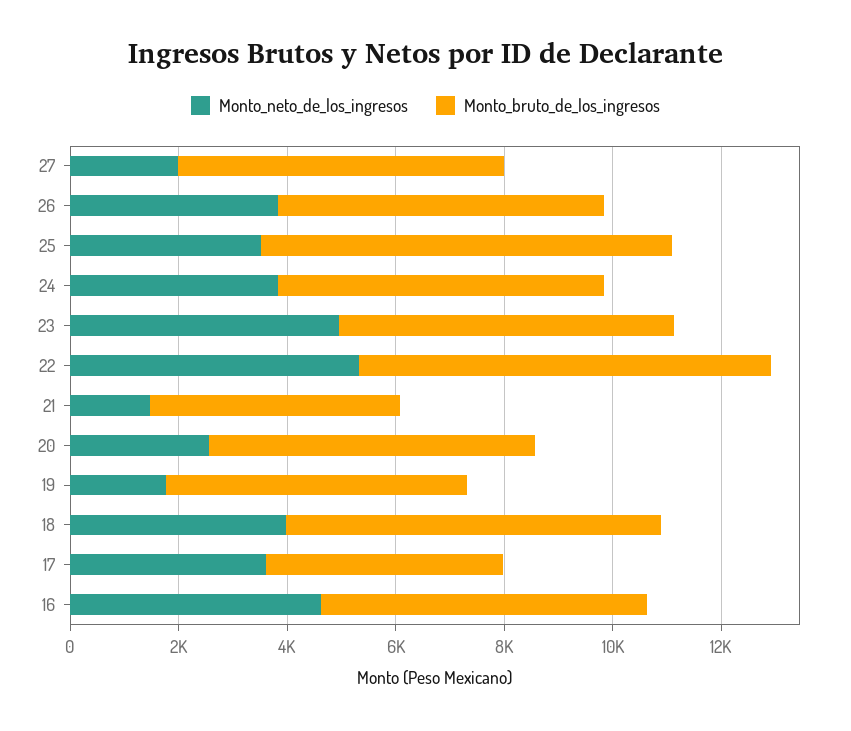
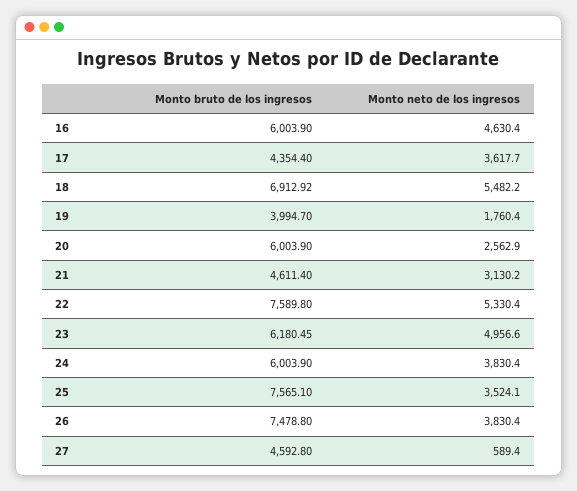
Monto_neto_de_los_ingresos, 27: 2000 -> 589.4
Monto_bruto_de_los_ingresos, 27: 6000 -> 4592.8
Monto_bruto_de_los_ingresos, 26: 6000 -> 7478.8
Monto_neto_de_los_ingresos, 21: 1500 -> 3130.2
Monto_bruto_de_los_ingresos, 19: 5500 -> 3994.7
Monto_neto_de_los_ingresos, 18: 4000 -> 5482.2

